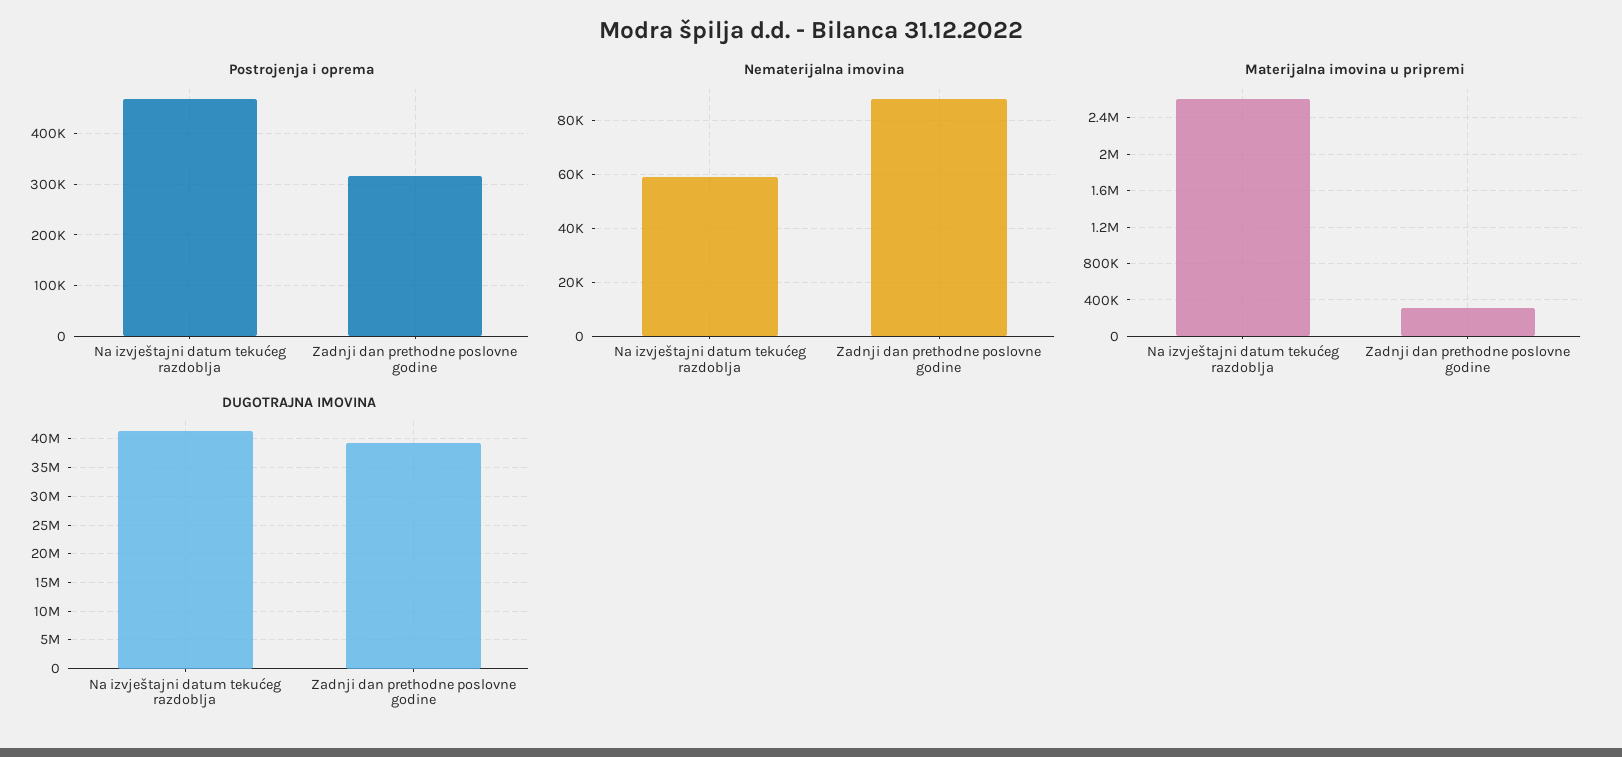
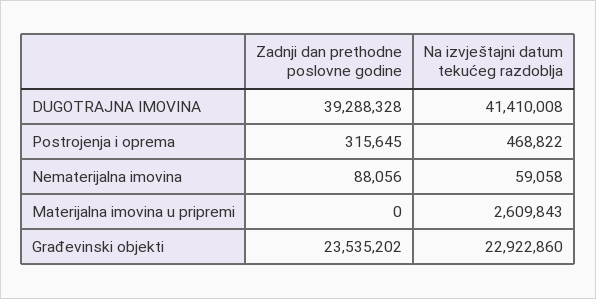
Materijalna imovina u pripremi, Zadnji dan prethodne poslovne godine: 300000 -> 0
Građevinski objekti, Zadnji dan prethodne poslovne godine: none -> 23535202
Građevinski objekti, Na izvještajni datum tekućeg razdoblja: none -> 22922860

